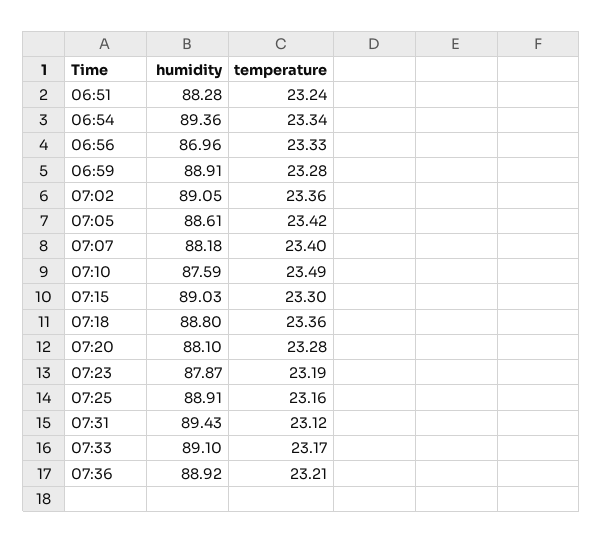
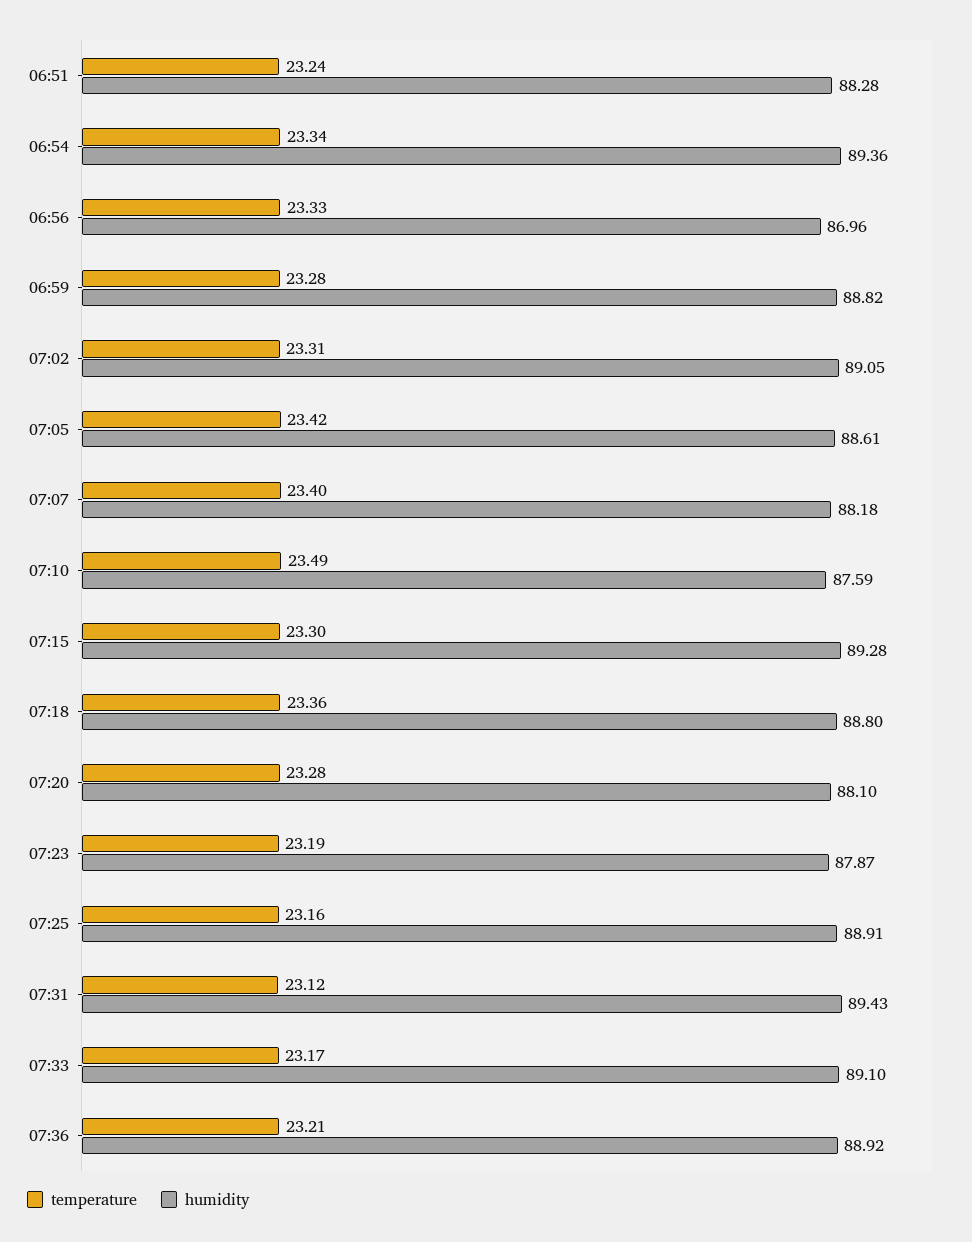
humidity, 06:59: 88.91 -> 88.82
temperature, 07:02: 23.36 -> 23.31
humidity, 07:15: 89.03 -> 89.28

